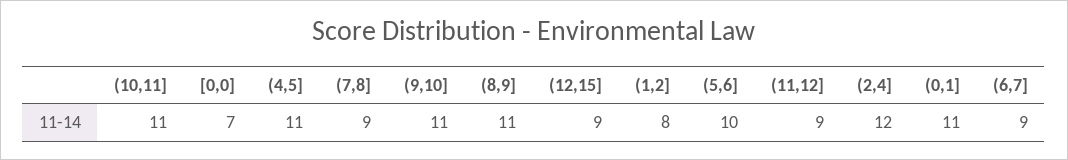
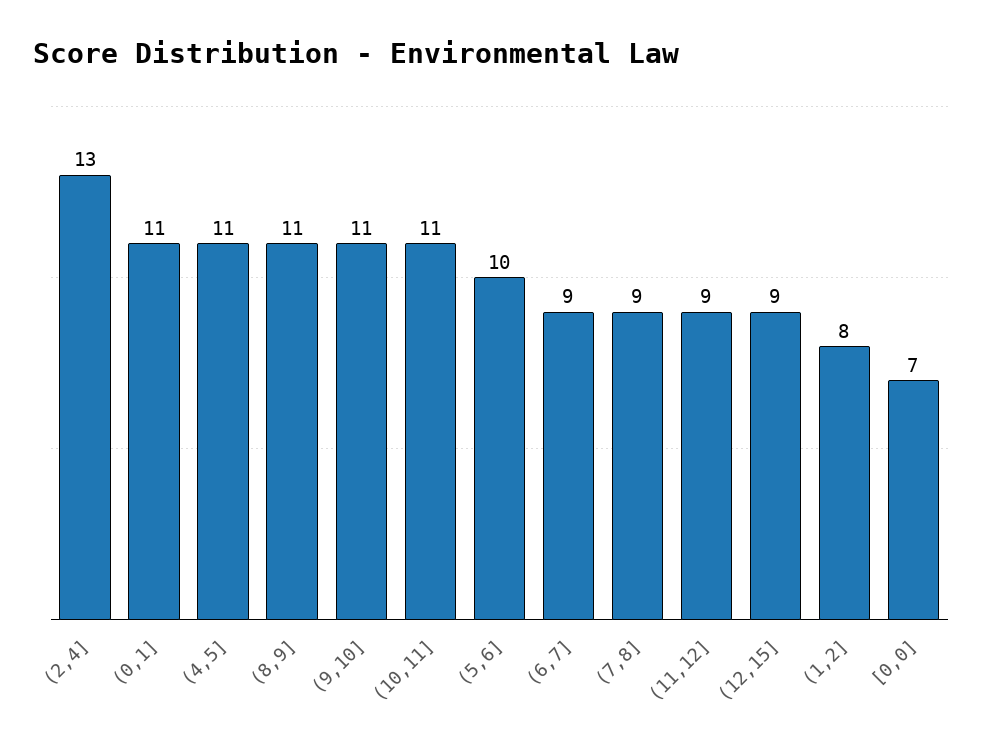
(2,4]: 12 -> 13

